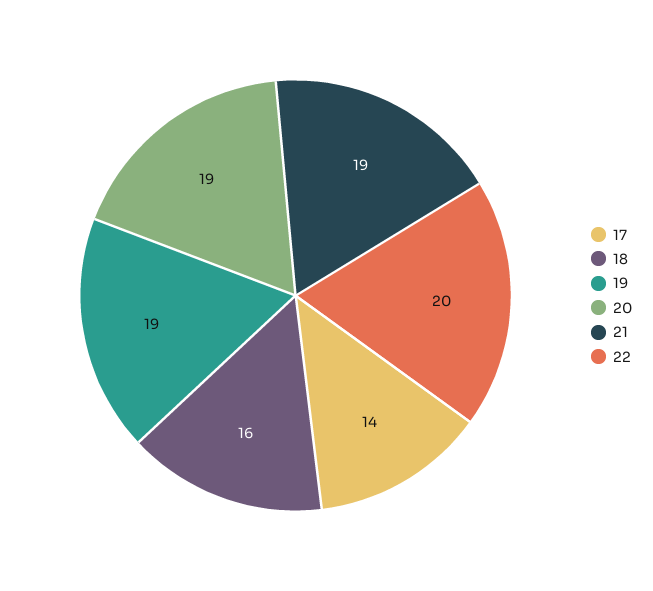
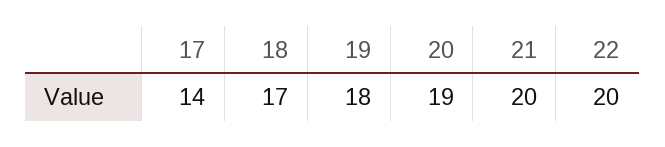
18: 16 -> 17
19: 19 -> 18
21: 19 -> 20

